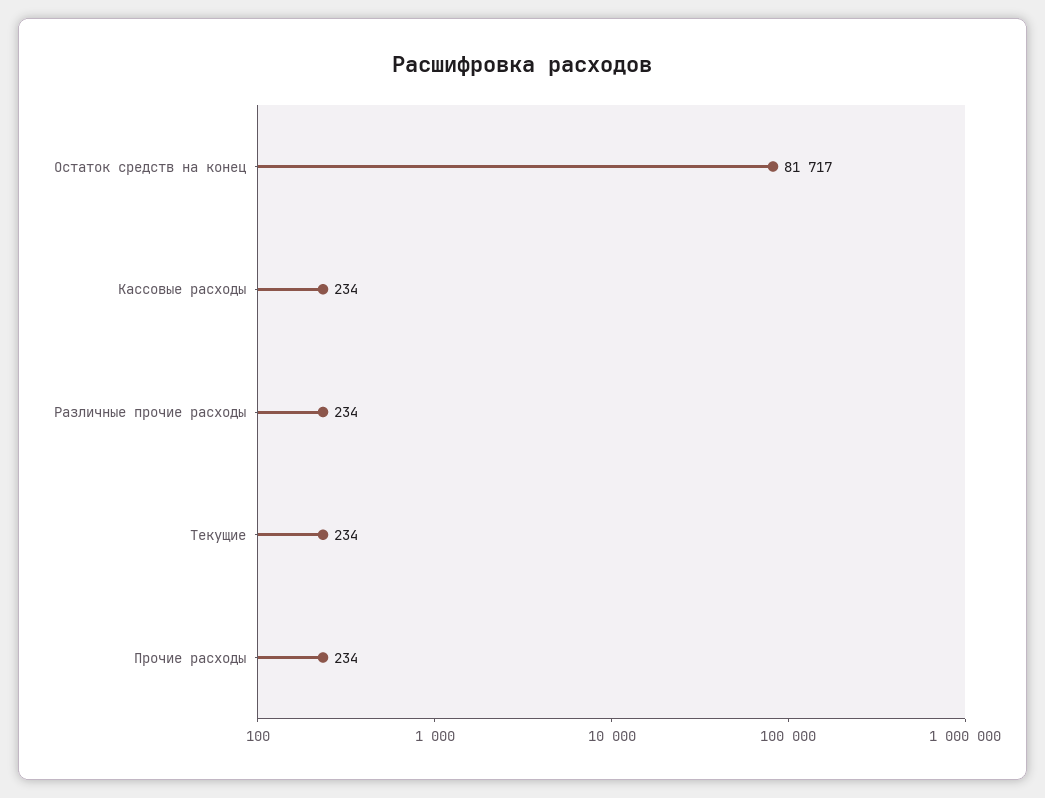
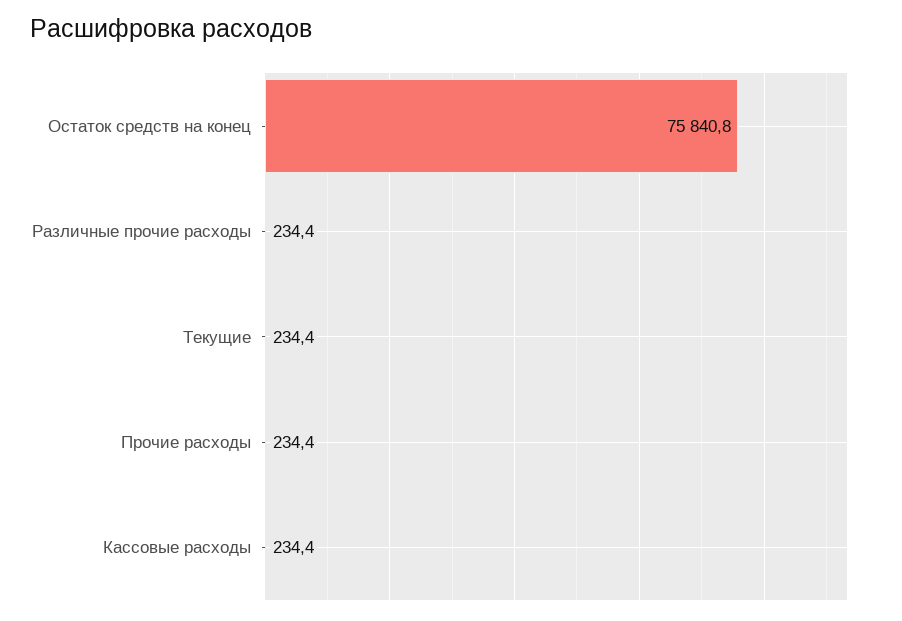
Остаток средств на конец: 81717 -> 75840.8

